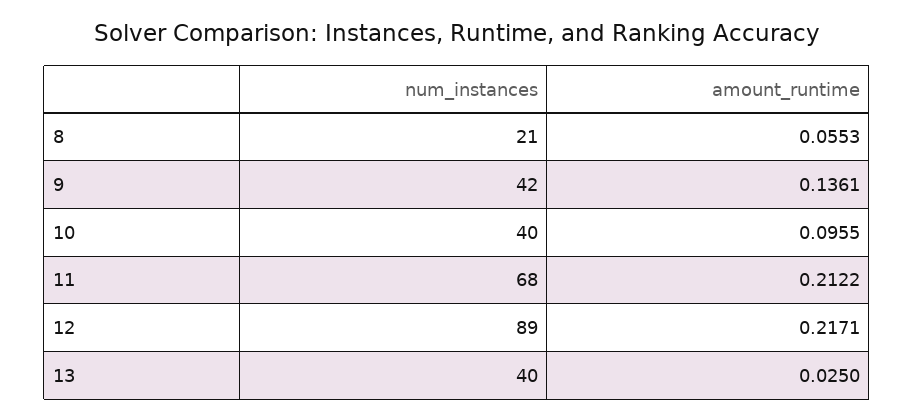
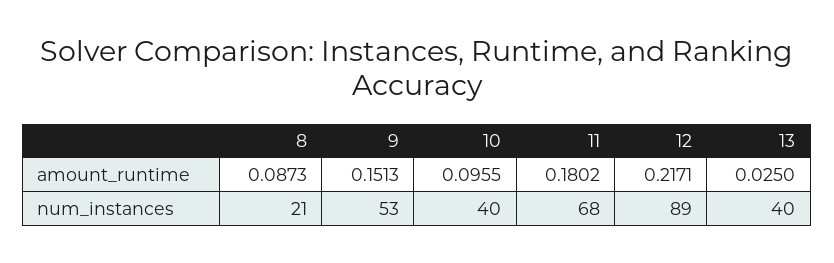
amount_runtime, 8: 0.0553 -> 0.0873
num_instances, 9: 42 -> 53
amount_runtime, 9: 0.1361 -> 0.1513
amount_runtime, 11: 0.2122 -> 0.1802

